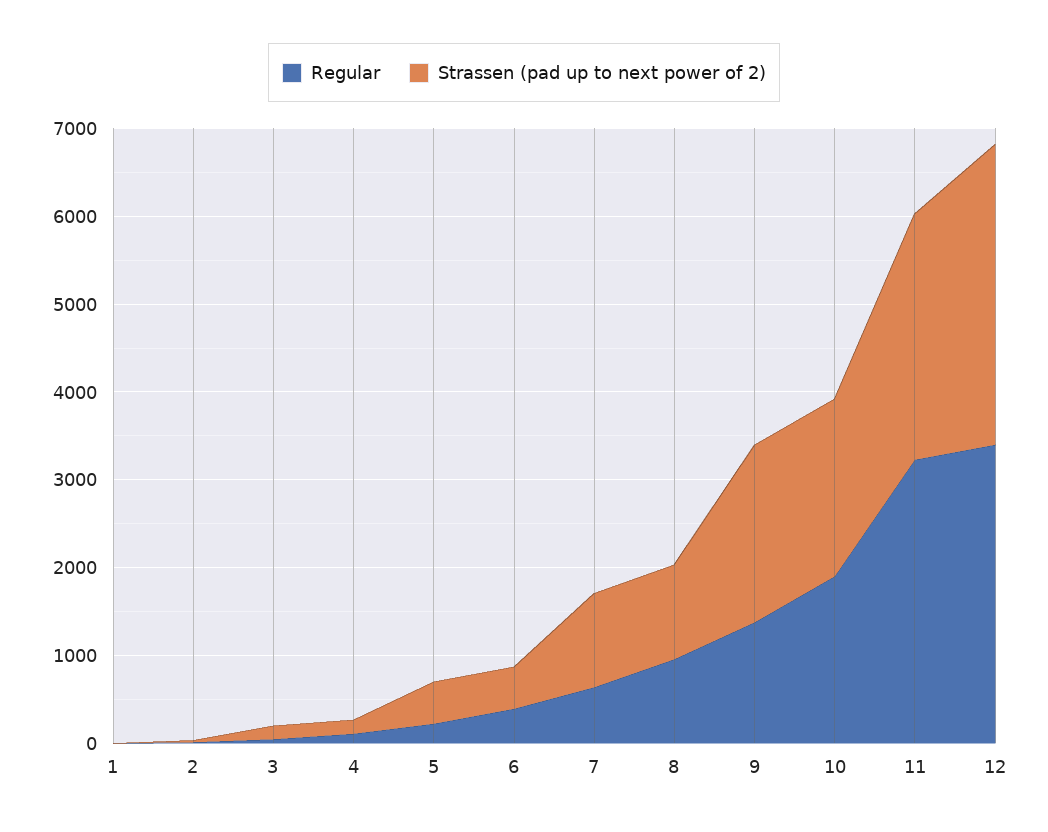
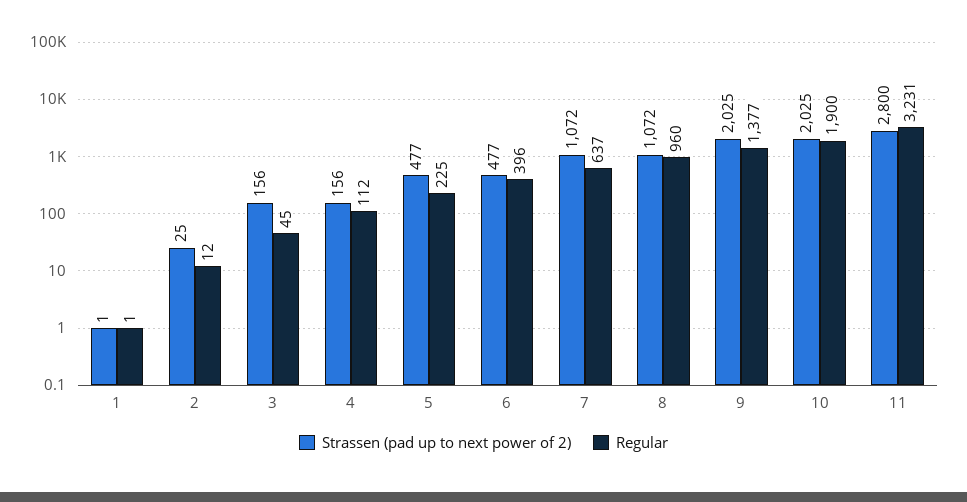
Regular, 12: 3400 -> none
Strassen (pad up to next power of 2), 12: 3400 -> none

